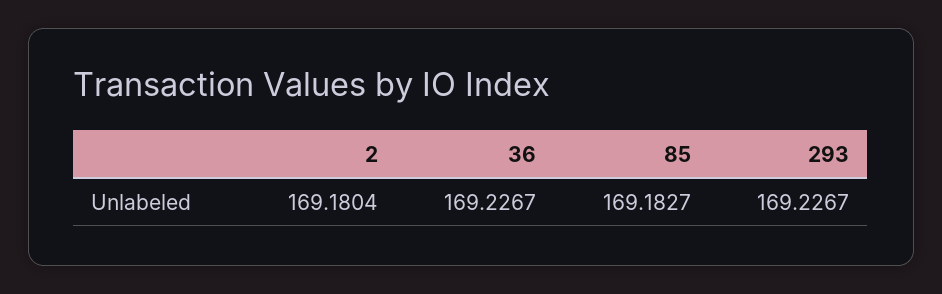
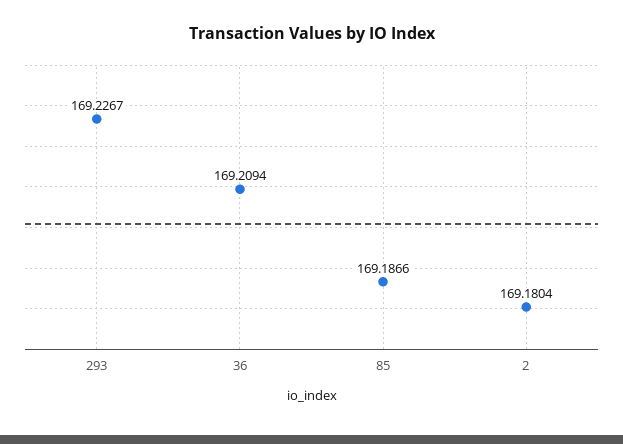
36: 169.2267 -> 169.2094
85: 169.1827 -> 169.1866

